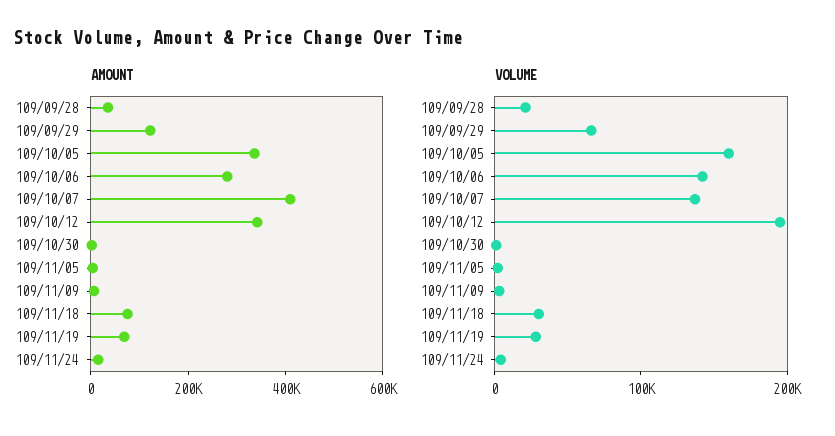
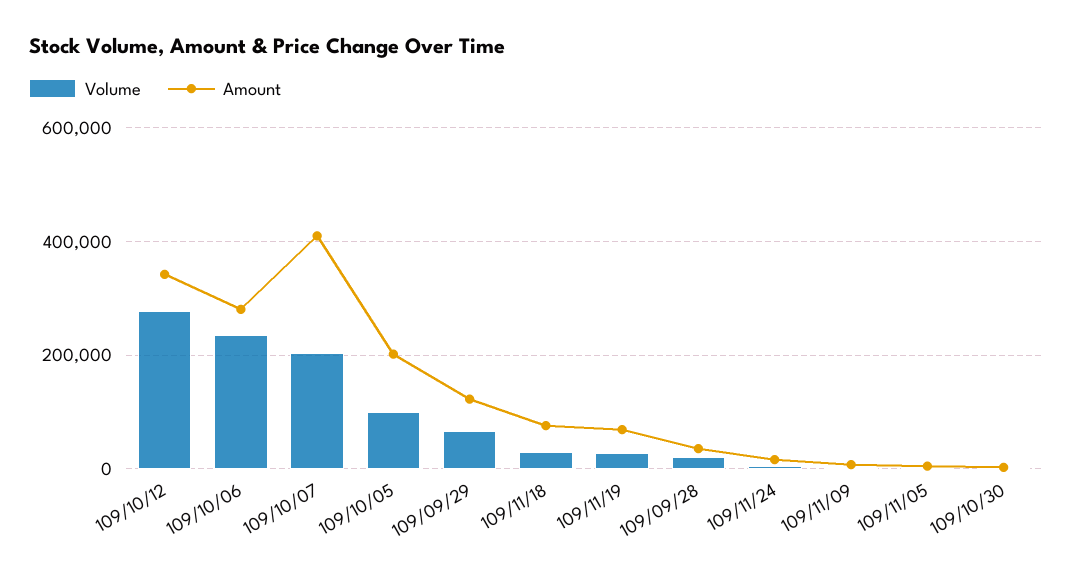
AMOUNT, 109/10/05: 350000 -> 200000
VOLUME, 109/10/05: 160000 -> 100000
VOLUME, 109/10/06: 140000 -> 240000
VOLUME, 109/10/07: 140000 -> 200000
VOLUME, 109/10/12: 200000 -> 280000

